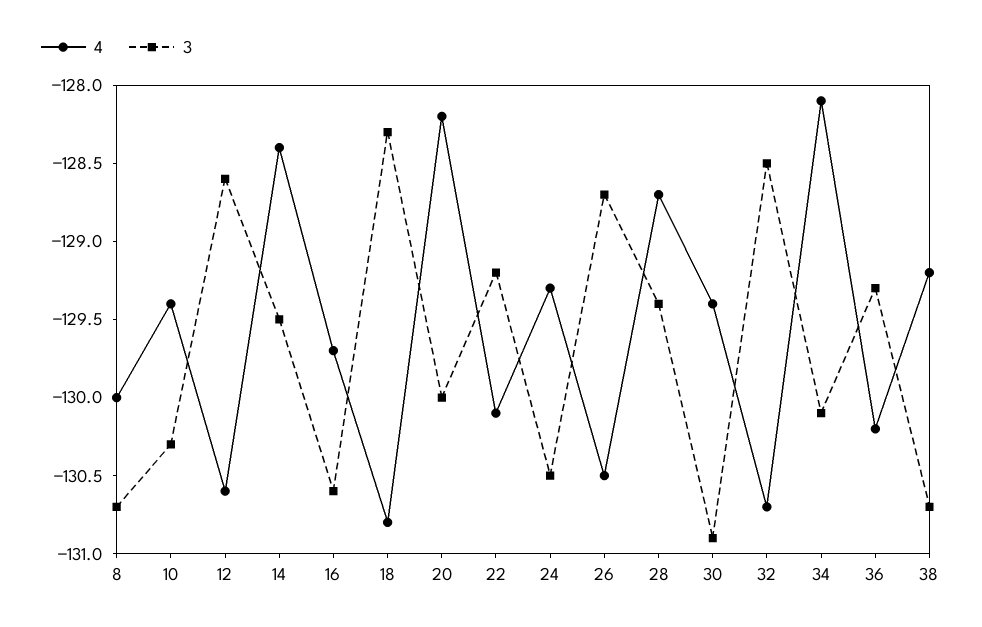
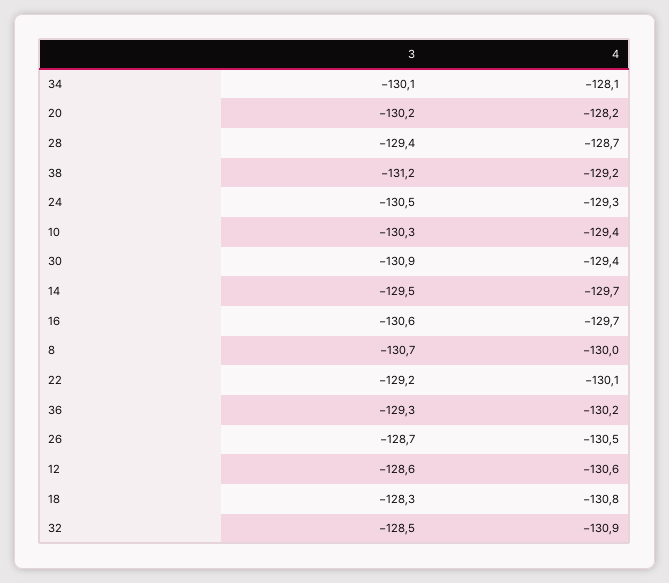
4, 14: -128.4 -> -129.7
3, 20: -130 -> -130.2
4, 32: -130.7 -> -130.9
3, 38: -130.7 -> -131.2

